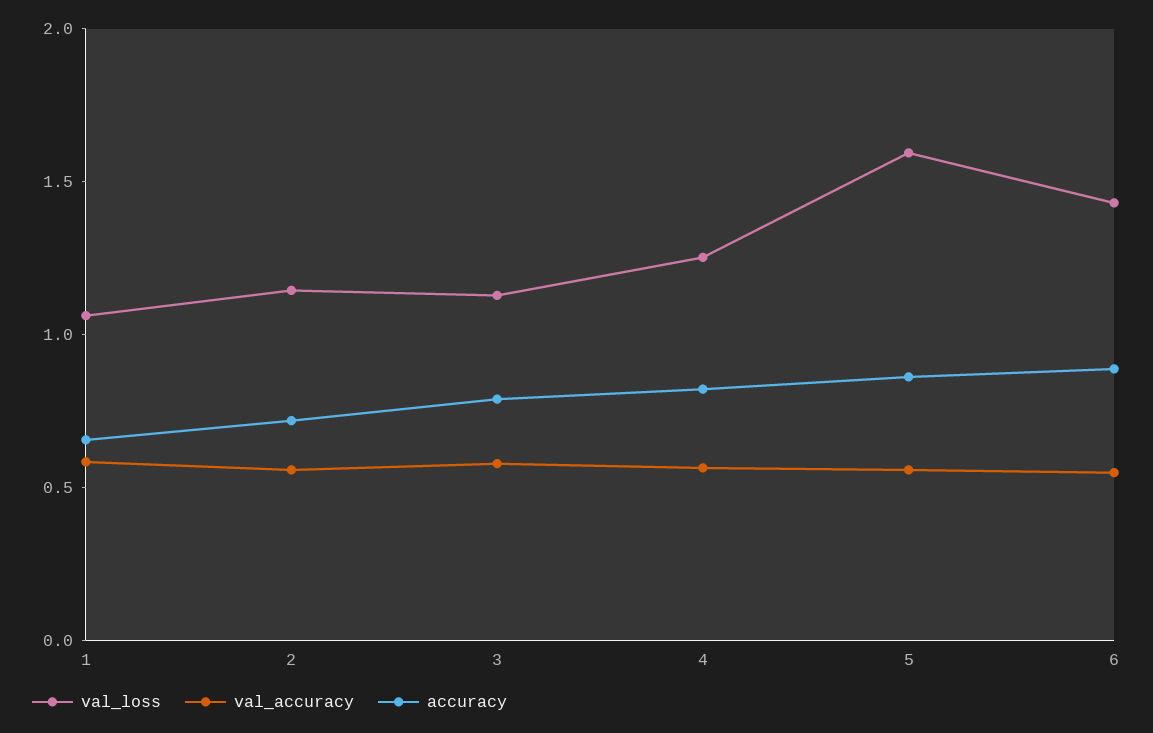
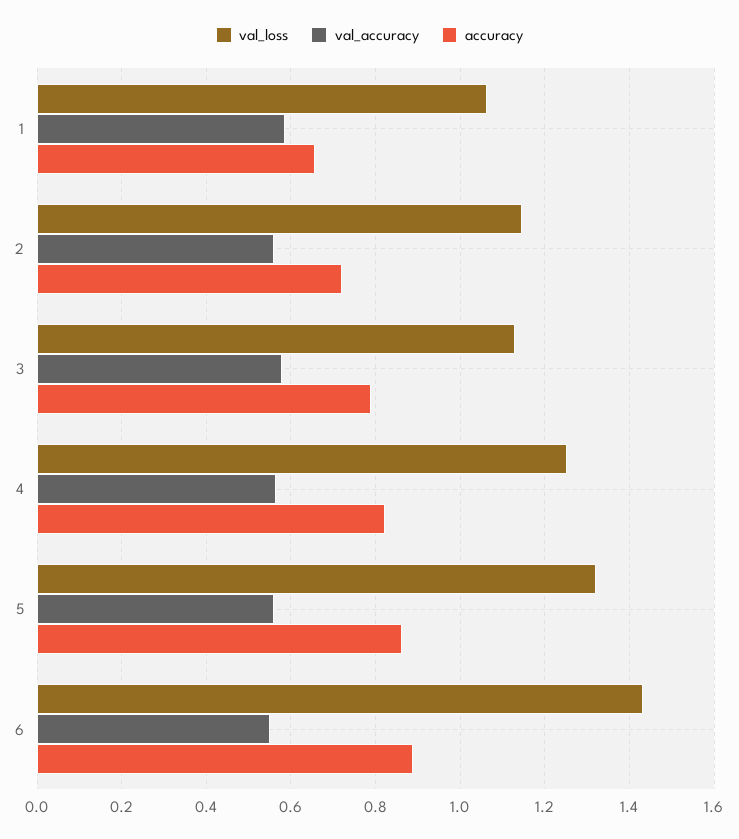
val_loss, 5: 1.6 -> 1.32

